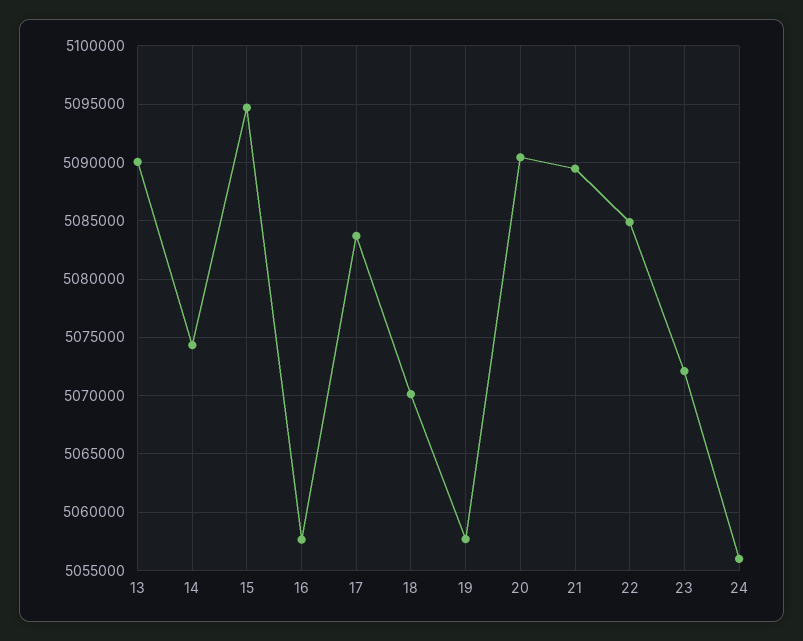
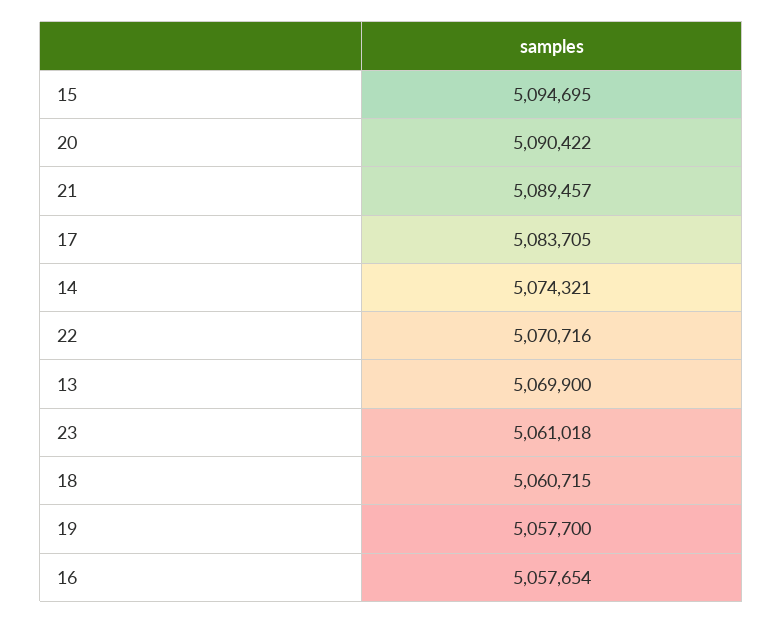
13: 5090000 -> 5069900
18: 5070000 -> 5060715
22: 5085000 -> 5070716
23: 5072000 -> 5061018
24: 5056000 -> none

